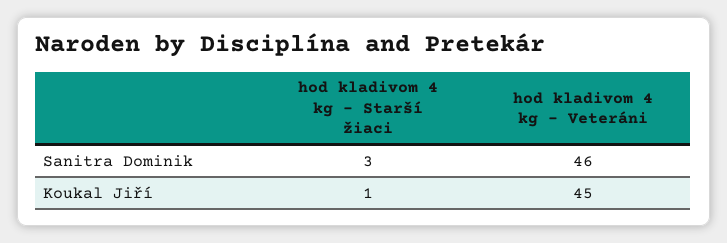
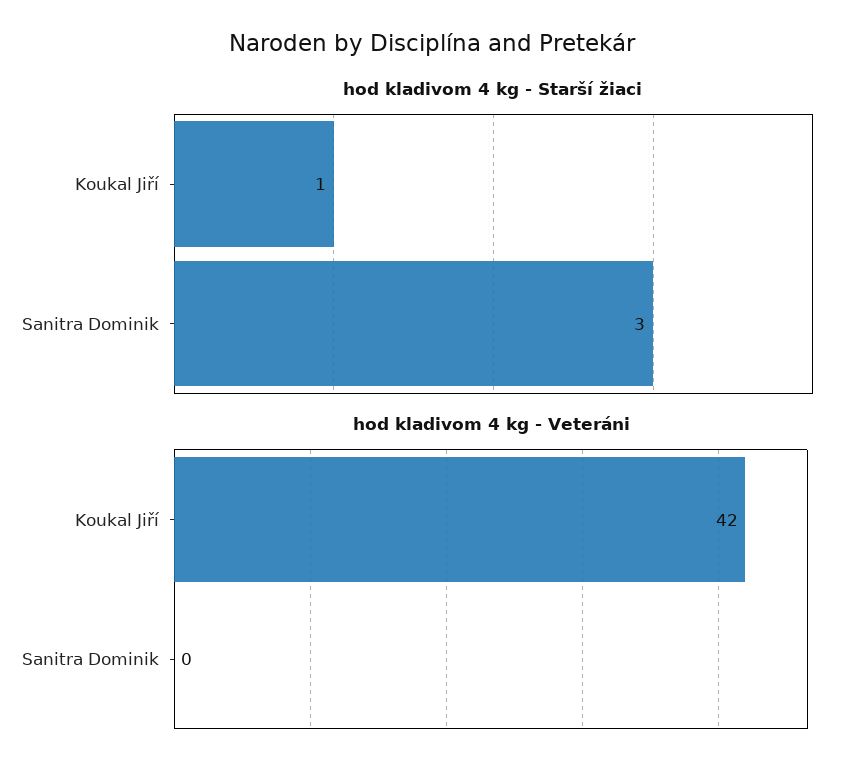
hod kladivom 4 kg - Veteráni, Sanitra Dominik: 46 -> 0
hod kladivom 4 kg - Veteráni, Koukal Jiří: 45 -> 42

